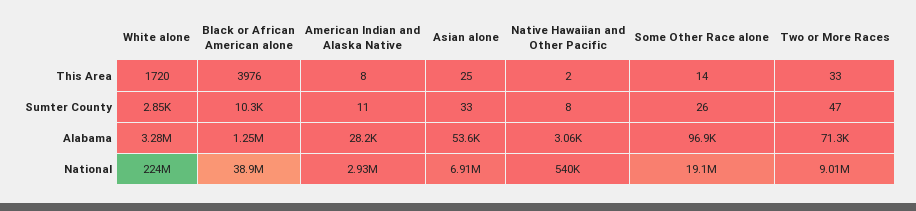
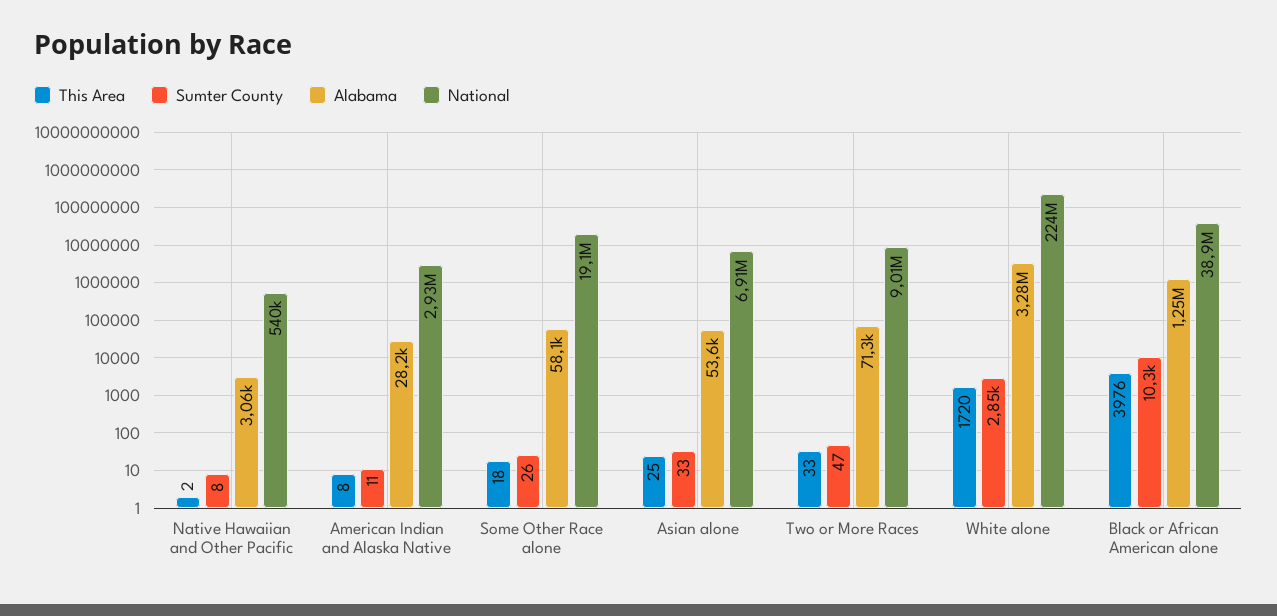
This Area, Some Other Race alone: 14 -> 18
Alabama, Some Other Race alone: 96900 -> 58100

